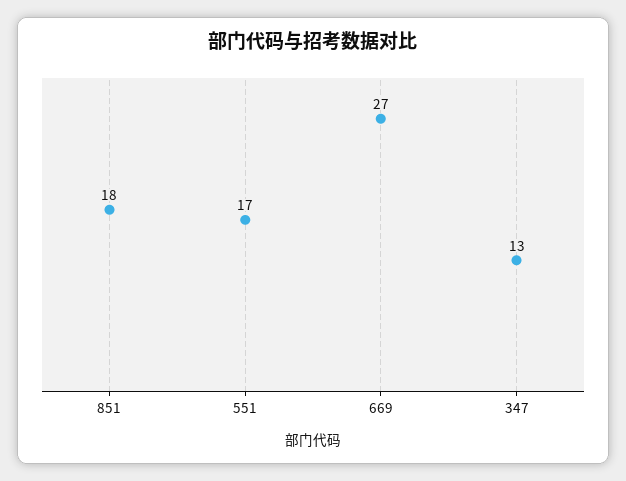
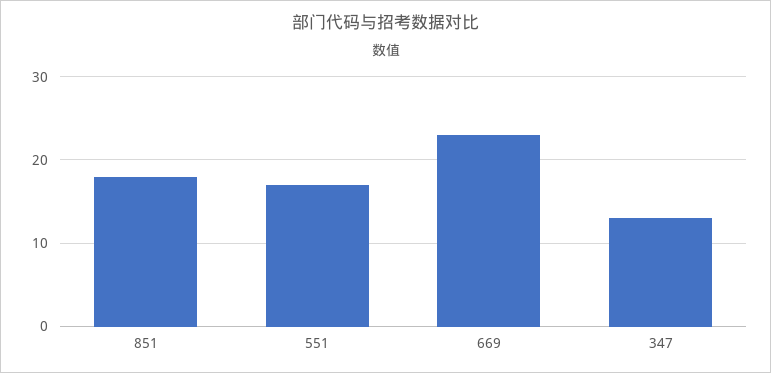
669: 27 -> 23

